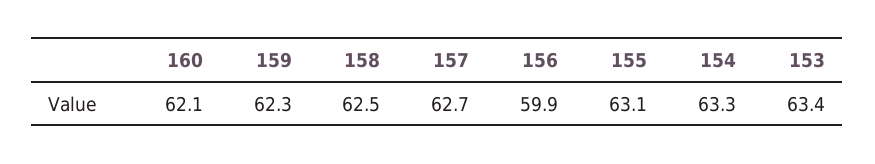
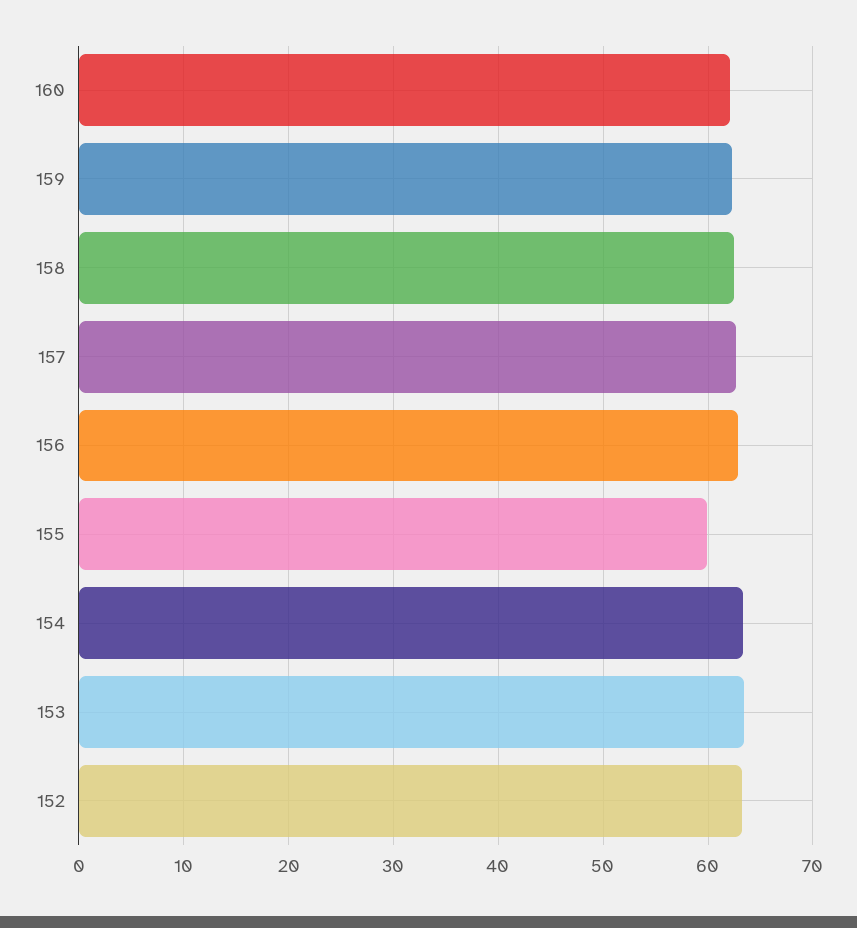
156: 59.9 -> 63
155: 63.1 -> 60
152: none -> 63

